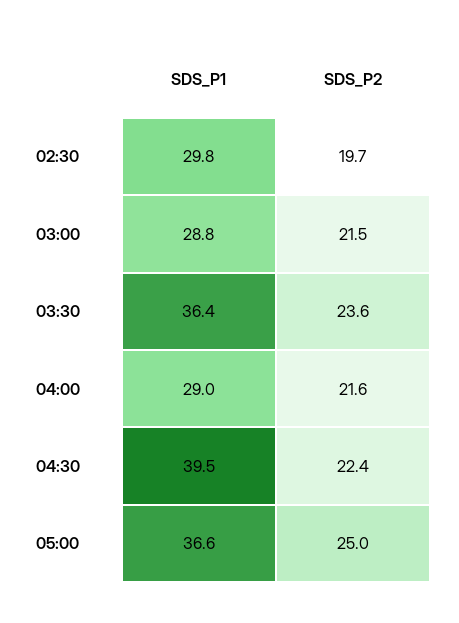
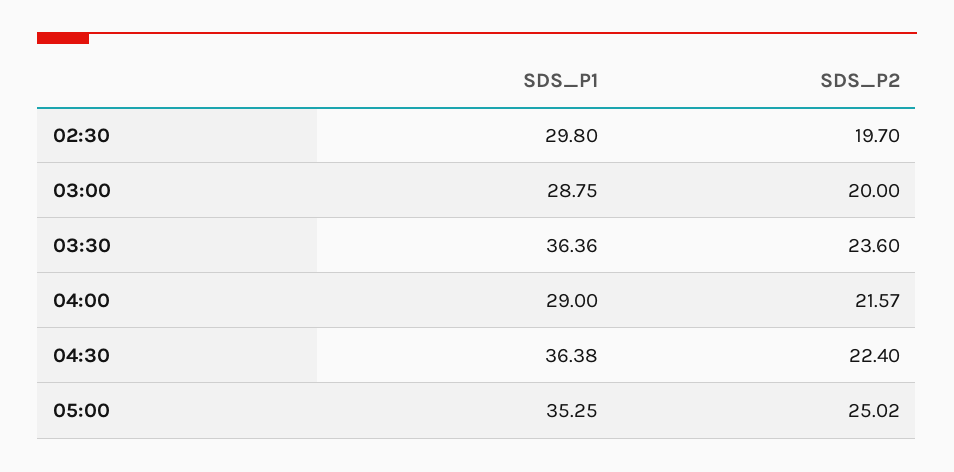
SDS_P2, 03:00: 21.5 -> 20
SDS_P1, 04:30: 39.5 -> 36.38
SDS_P1, 05:00: 36.6 -> 35.25

